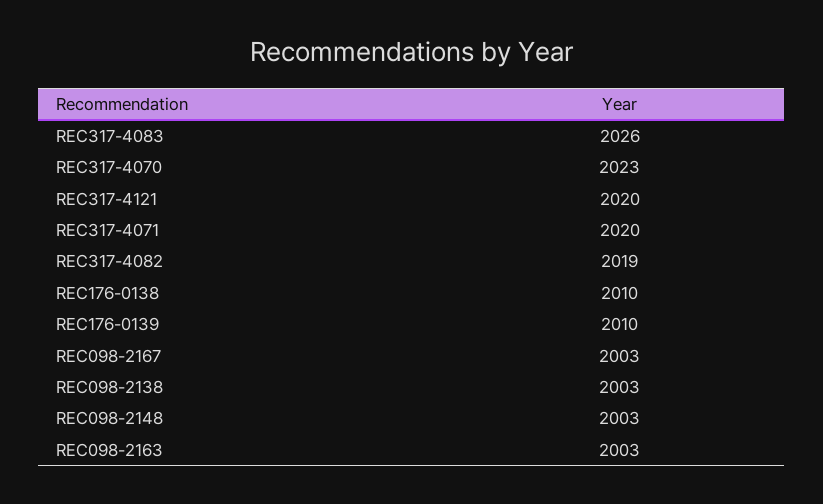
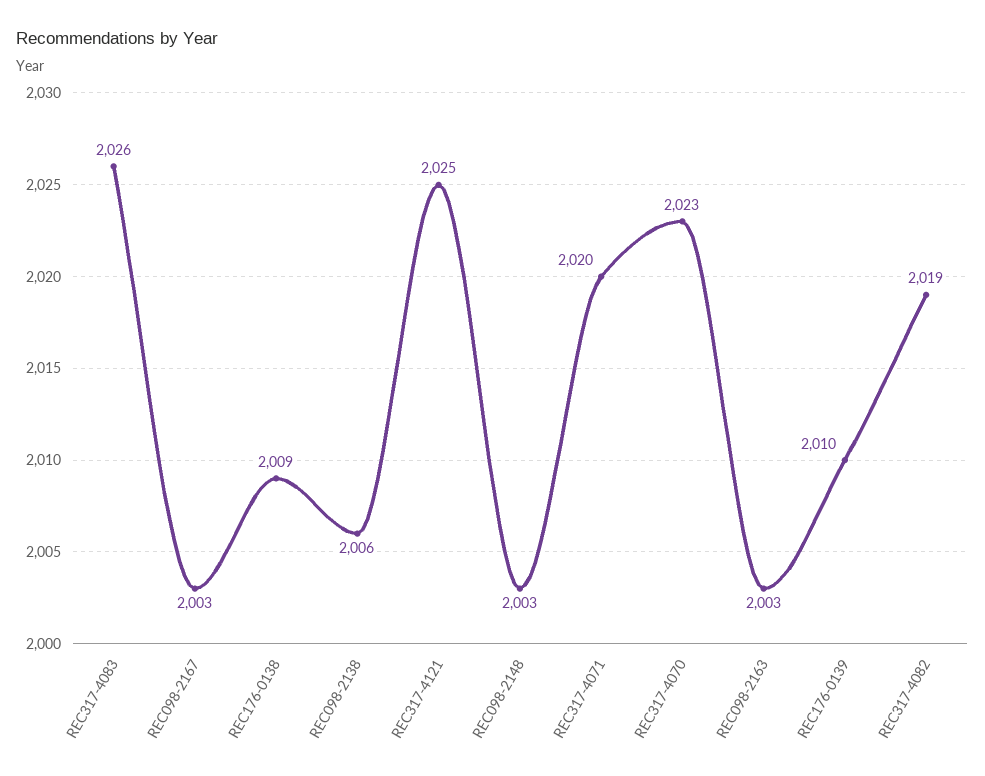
REC317-4121: 2020 -> 2025
REC176-0138: 2010 -> 2009
REC098-2138: 2003 -> 2006

